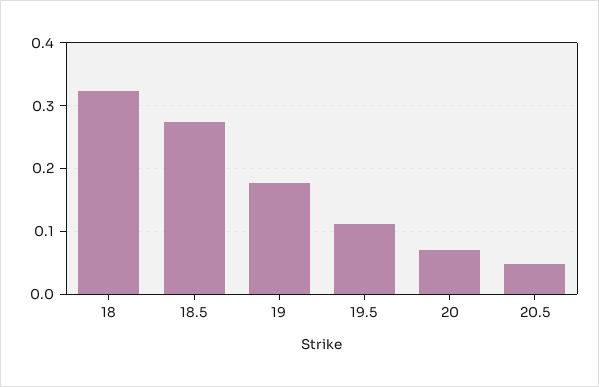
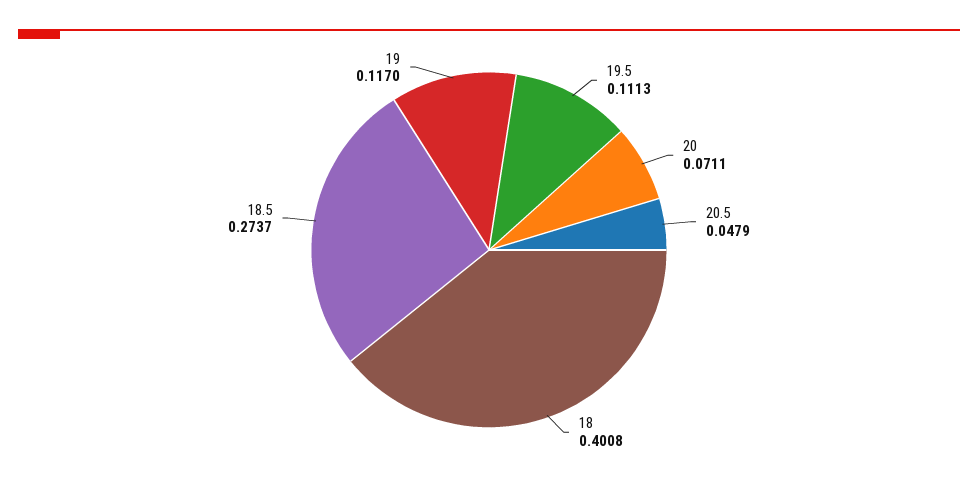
18: 0.32 -> 0.4008
19: 0.18 -> 0.117

